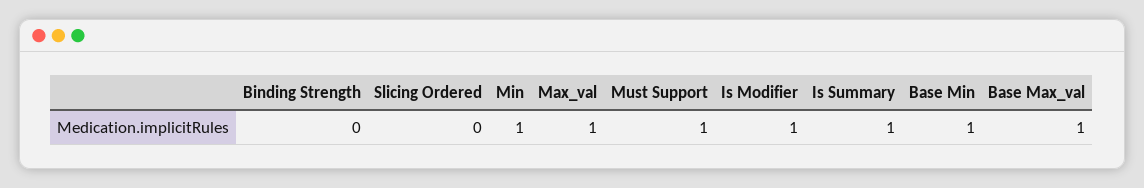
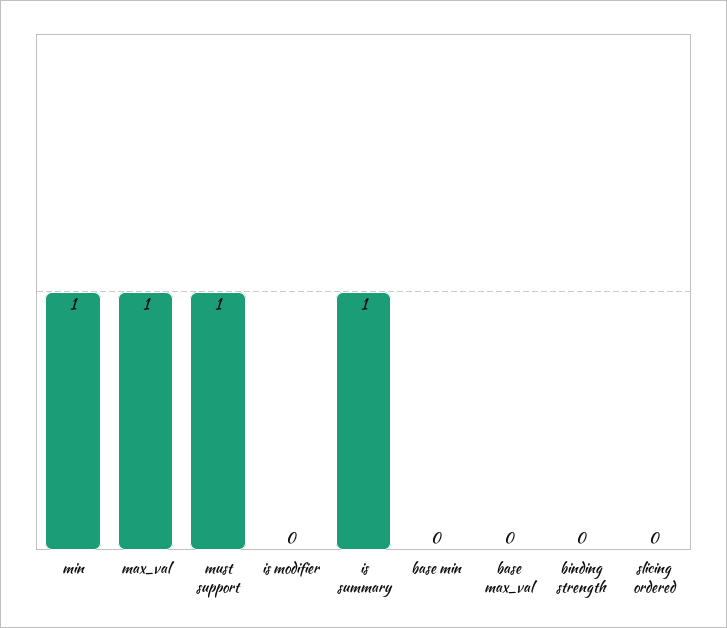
Is Modifier: 1 -> 0
Base Min: 1 -> 0
Base Max_val: 1 -> 0

